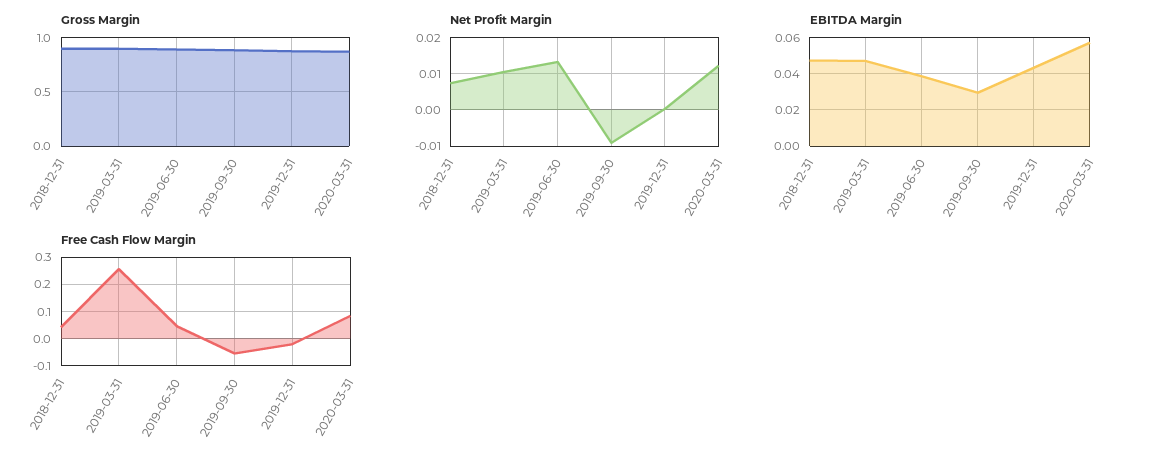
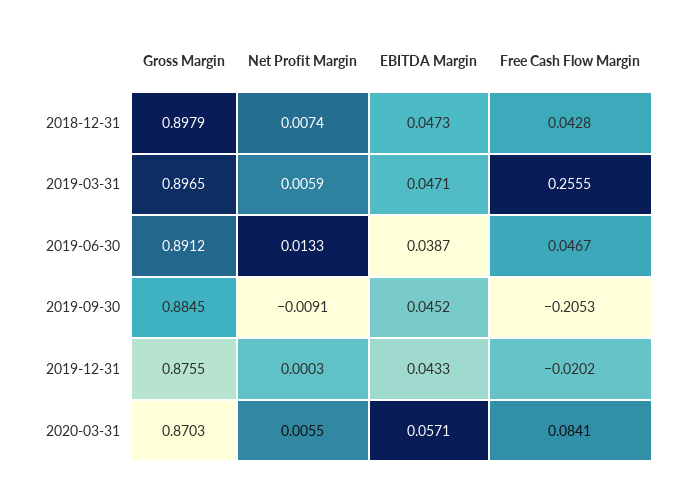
Net Profit Margin, 2019-03-31: 0.01 -> 0.0059
Net Profit Margin, 2020-03-31: 0.012 -> 0.0055
EBITDA Margin, 2019-09-30: 0.03 -> 0.0452
Free Cash Flow Margin, 2019-09-30: -0.05 -> -0.2053

